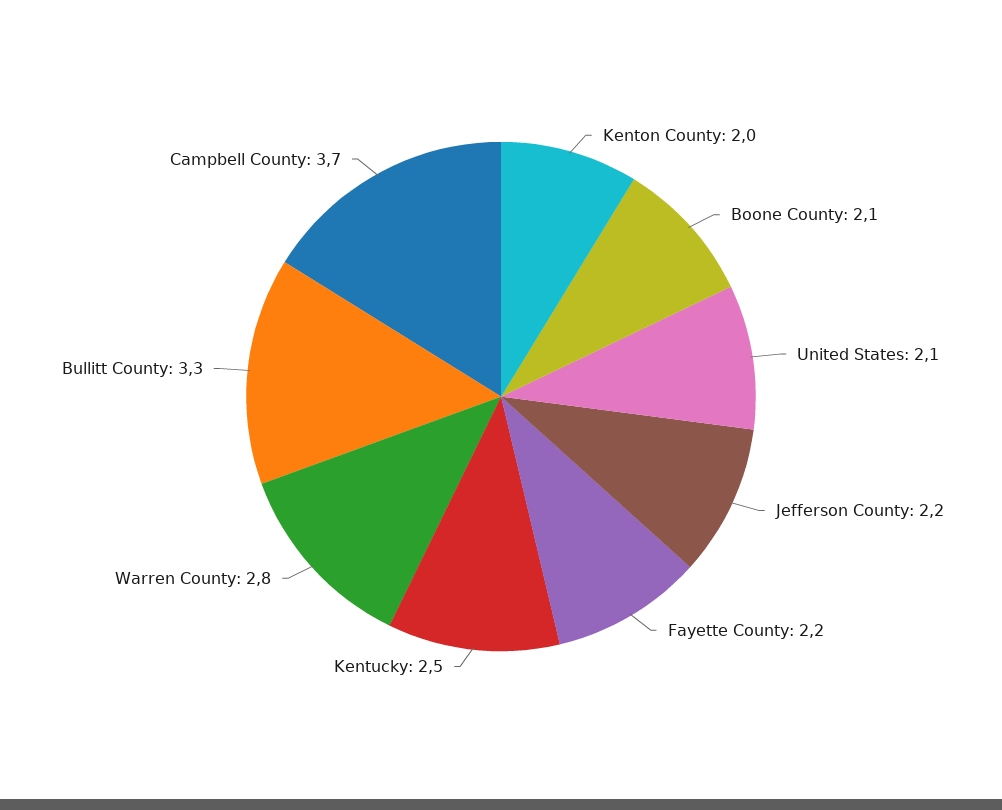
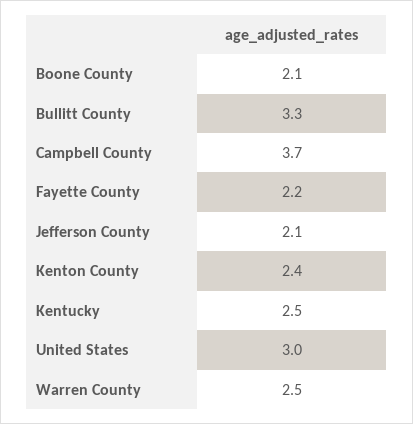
Kenton County: 2 -> 2.4
United States: 2.1 -> 3
Jefferson County: 2.2 -> 2.1
Warren County: 2.8 -> 2.5

